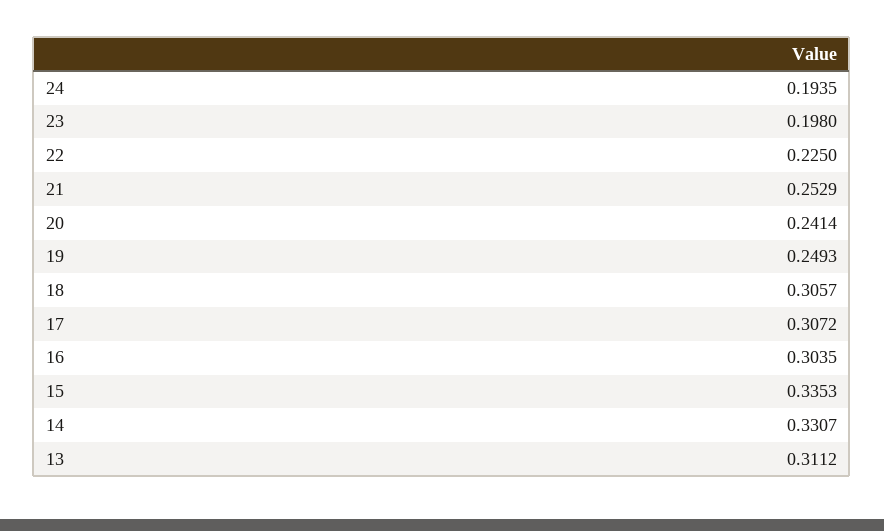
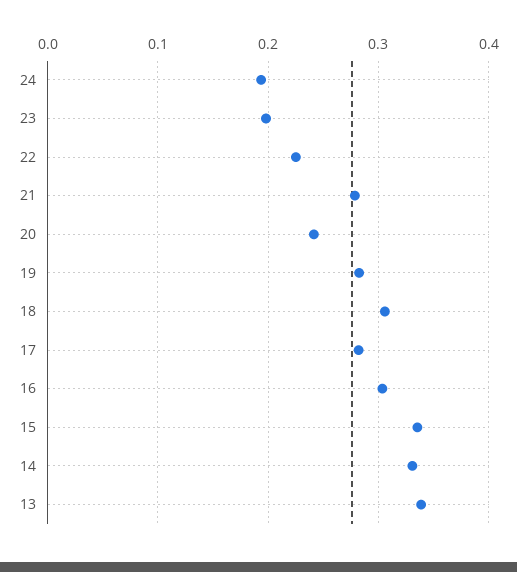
21: 0.2529 -> 0.28
19: 0.2493 -> 0.28
17: 0.3072 -> 0.28
13: 0.3112 -> 0.34

